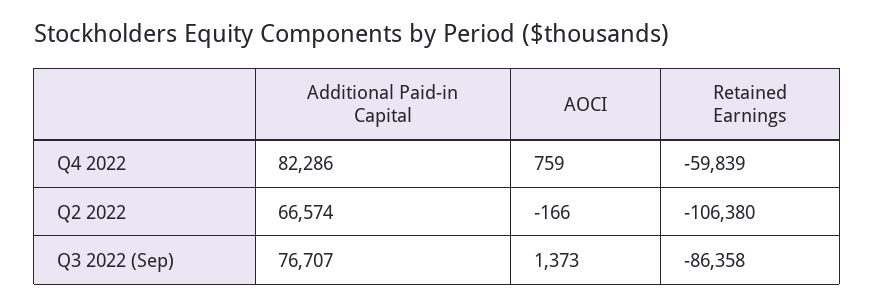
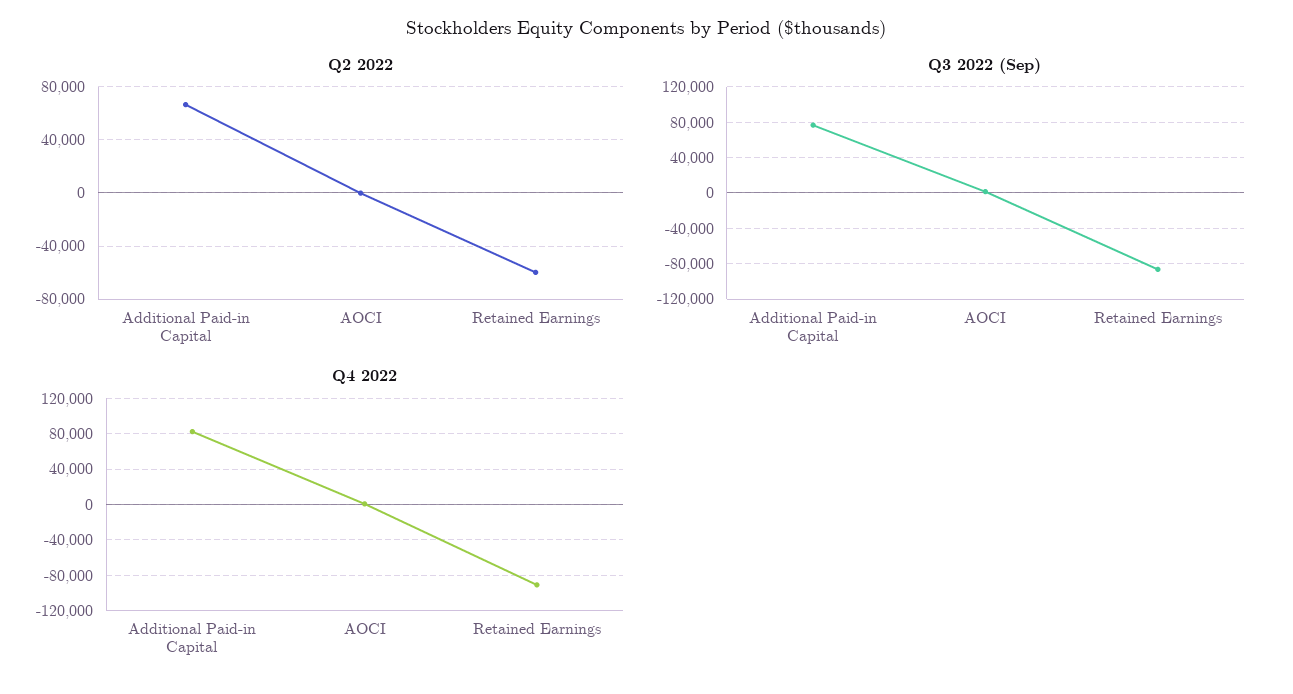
Q4 2022, Retained Earnings: -59839 -> -90000
Q2 2022, Retained Earnings: -106380 -> -60000

